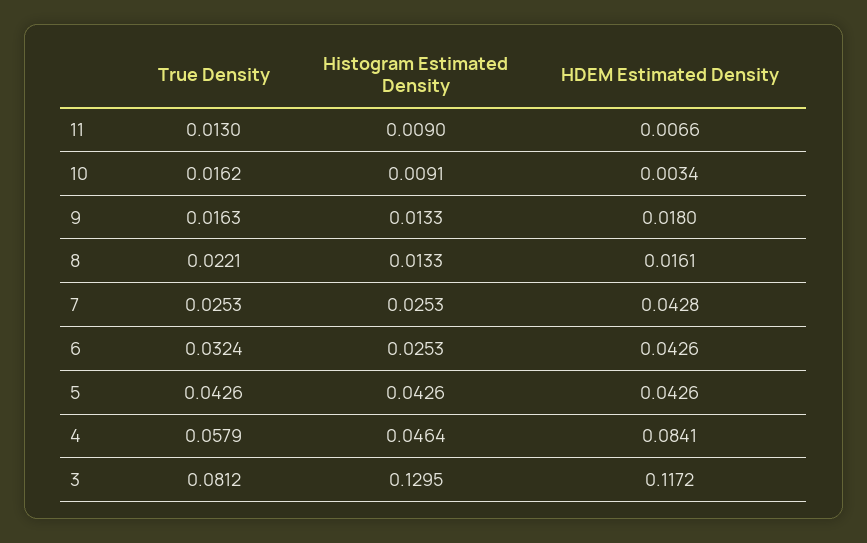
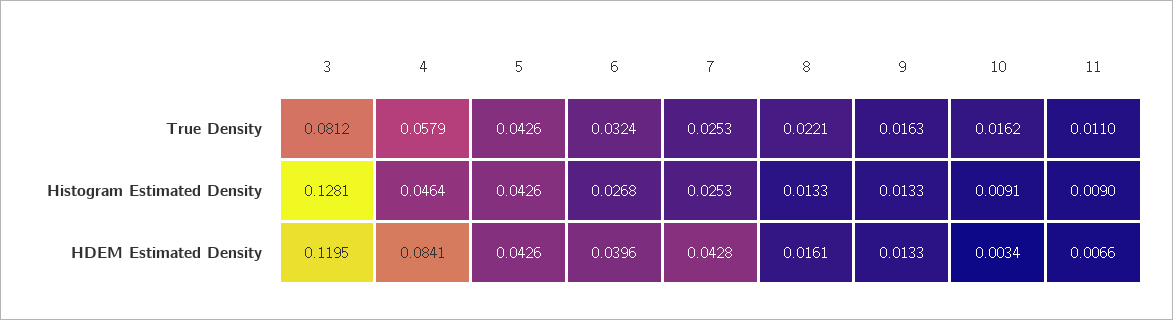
True Density, 11: 0.013 -> 0.011
HDEM Estimated Density, 9: 0.018 -> 0.0133
Histogram Estimated Density, 6: 0.0253 -> 0.0268
HDEM Estimated Density, 6: 0.0426 -> 0.0396
Histogram Estimated Density, 3: 0.1295 -> 0.1281
HDEM Estimated Density, 3: 0.1172 -> 0.1195

